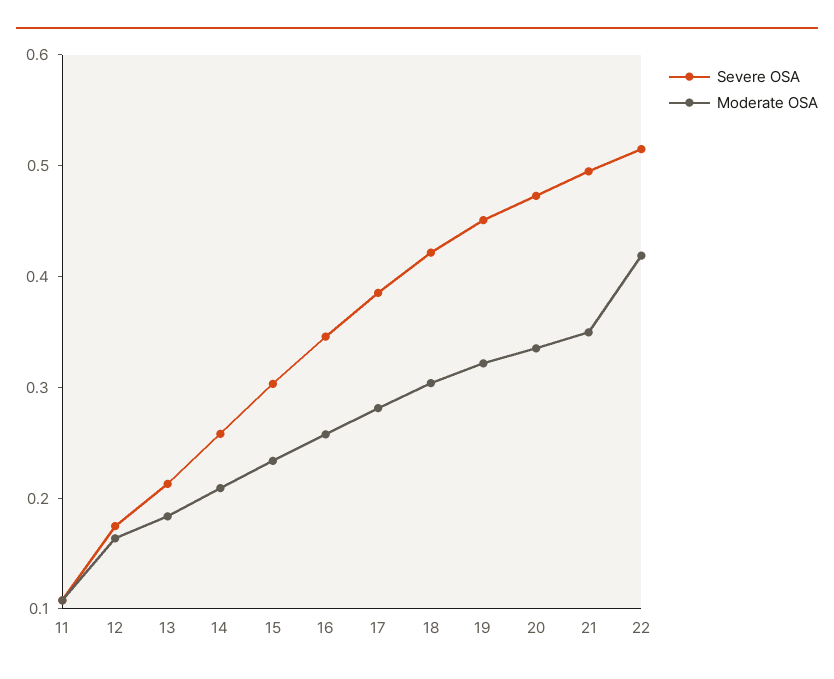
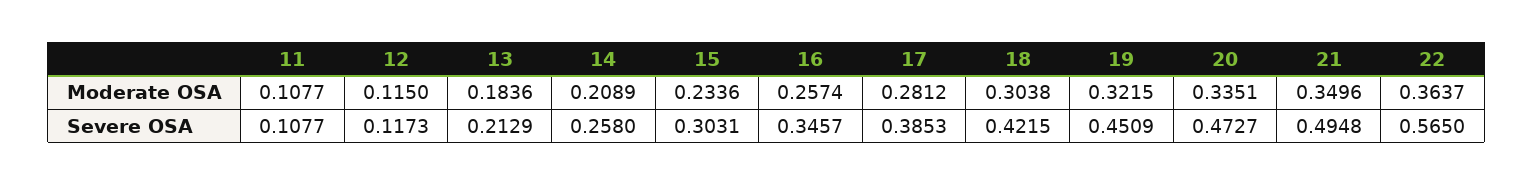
Severe OSA, 12: 0.18 -> 0.1173
Moderate OSA, 12: 0.16 -> 0.115
Severe OSA, 22: 0.52 -> 0.565
Moderate OSA, 22: 0.42 -> 0.3637

